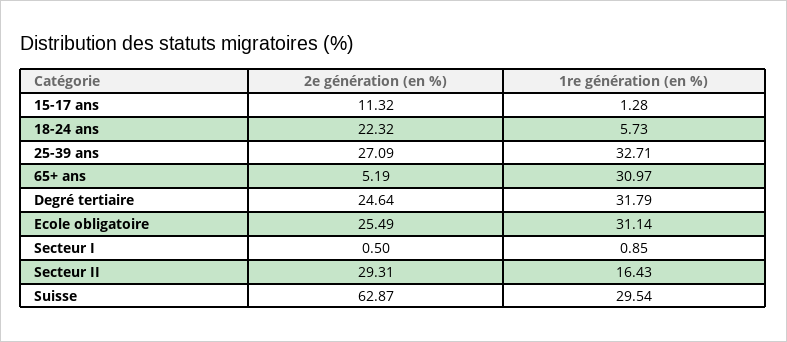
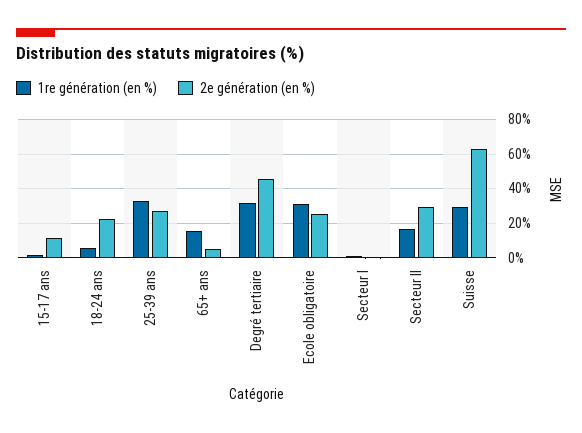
1re génération (en %), 65+ ans: 30.97 -> 15
2e génération (en %), Degré tertiaire: 24.64 -> 45

